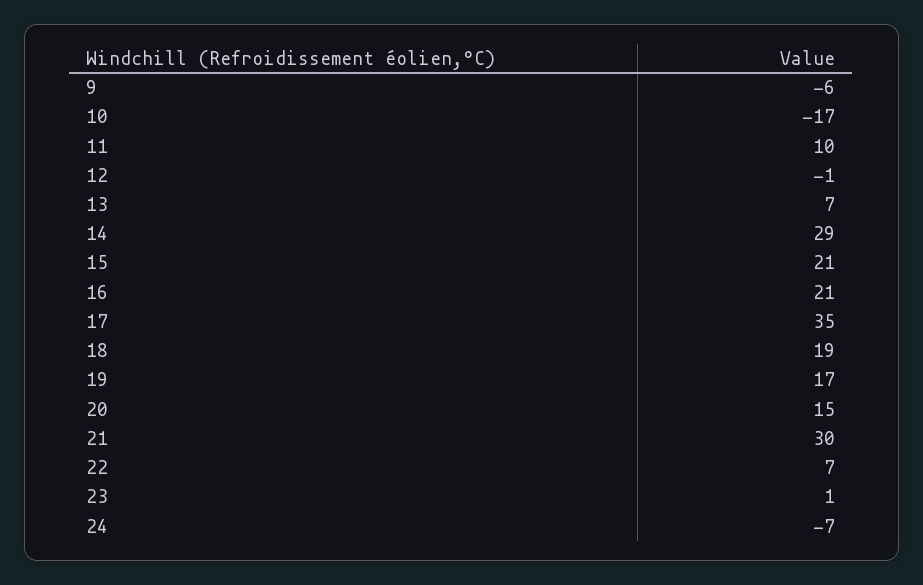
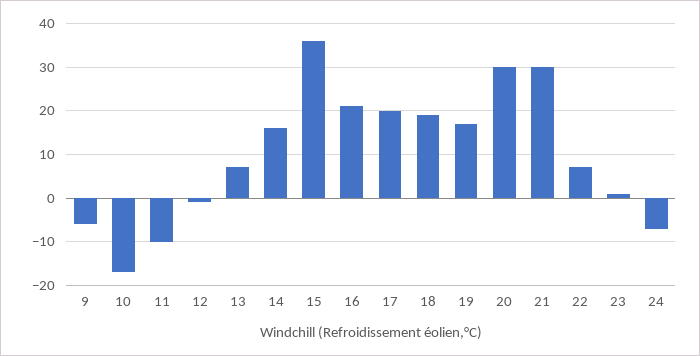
11: 10 -> -10
14: 29 -> 15
15: 21 -> 35
17: 35 -> 20
20: 15 -> 30

